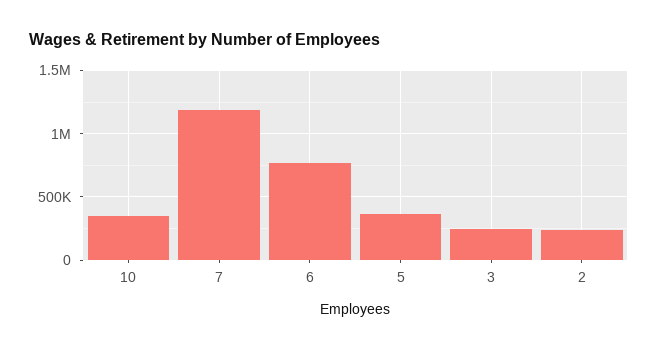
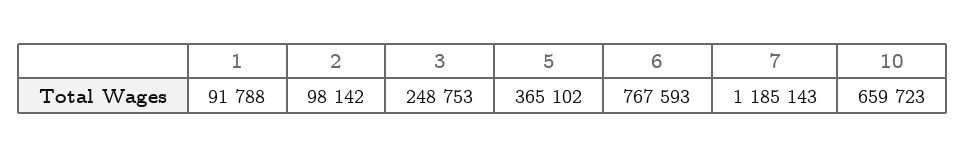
10: 350000 -> 659723
2: 250000 -> 98142
1: none -> 91788

